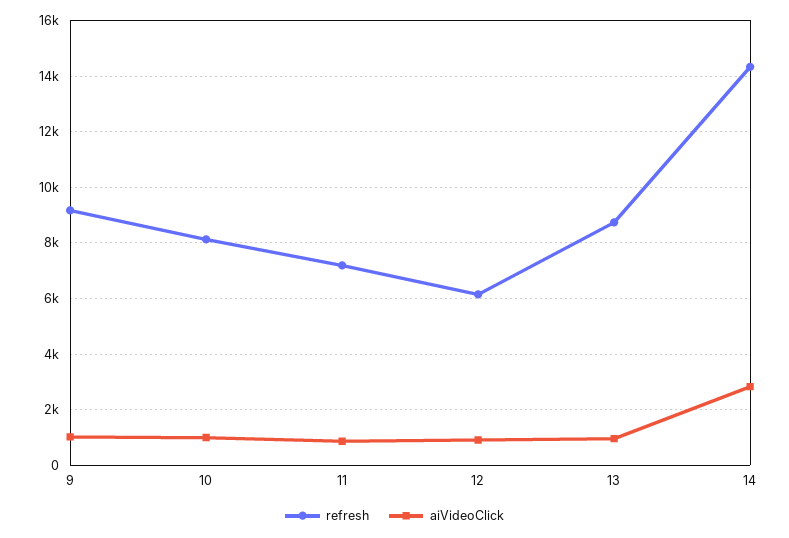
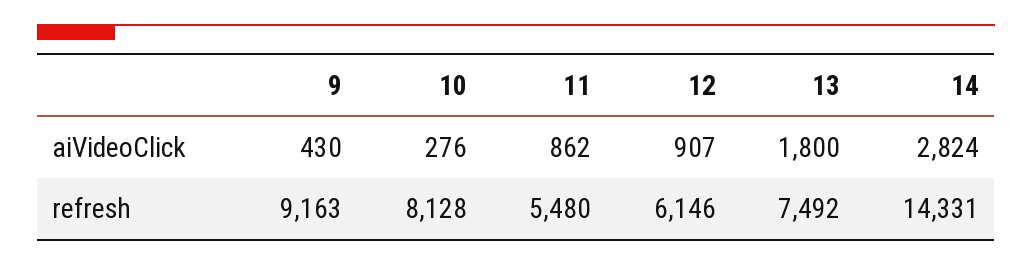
aiVideoClick, 9: 1000 -> 430
aiVideoClick, 10: 1000 -> 276
refresh, 11: 7250 -> 5480
refresh, 13: 8750 -> 7492
aiVideoClick, 13: 1000 -> 1800

